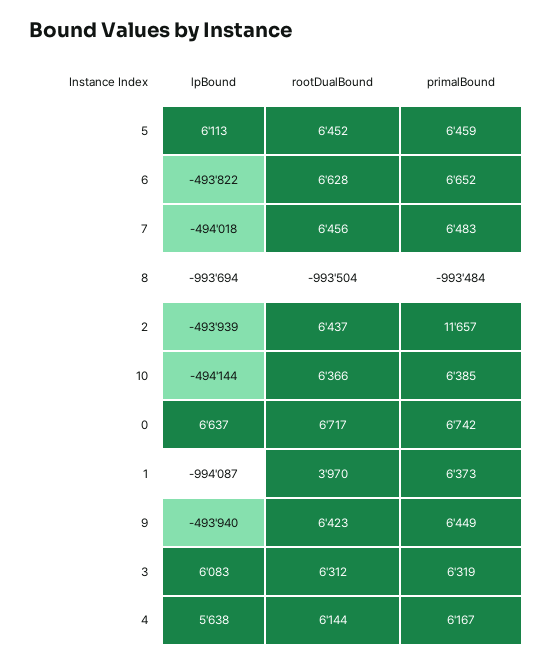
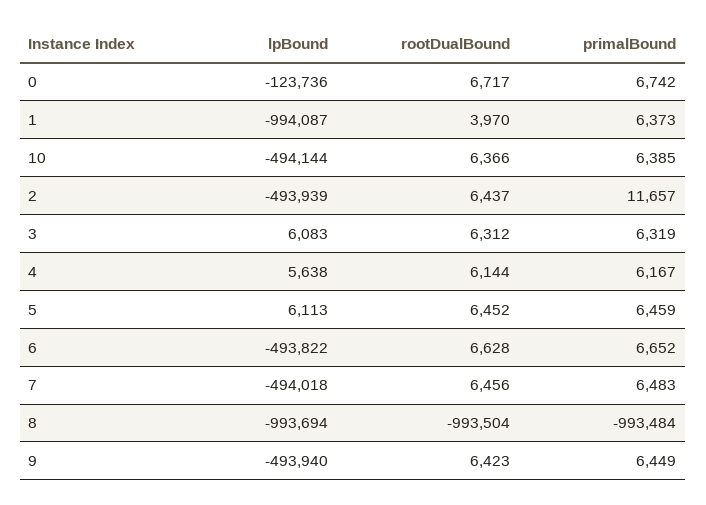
lpBound, 0: 6637 -> -123736

